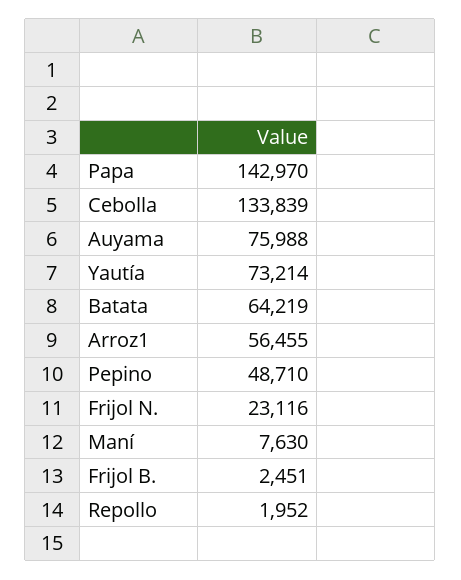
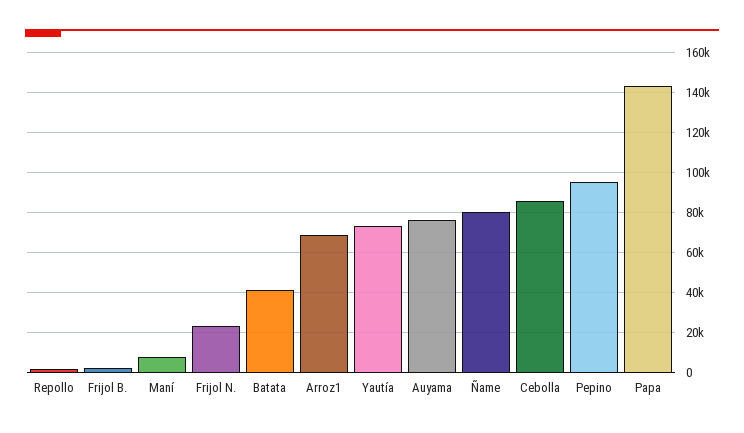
Cebolla: 133839 -> 85000
Batata: 64219 -> 40000
Arroz1: 56455 -> 70000
Pepino: 48710 -> 95000
Ñame: none -> 80000

